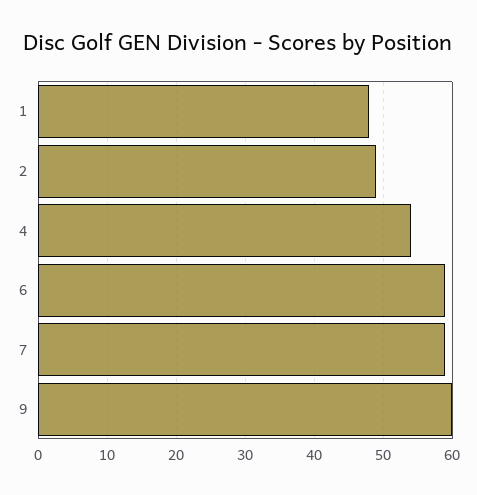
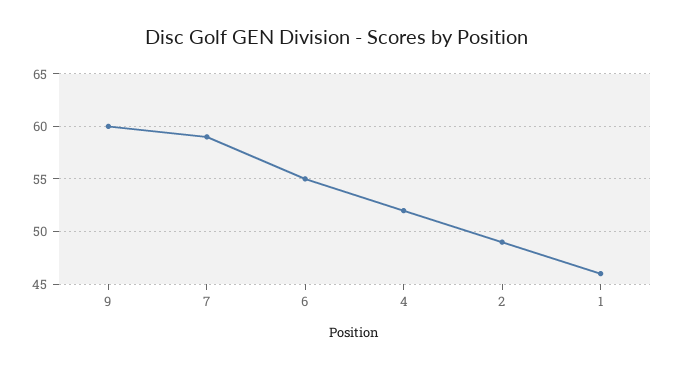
1: 48 -> 46
4: 54 -> 52
6: 59 -> 55

